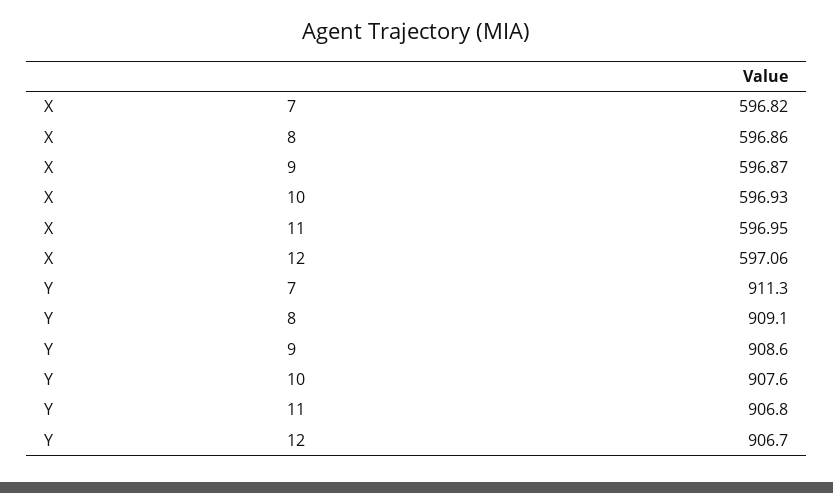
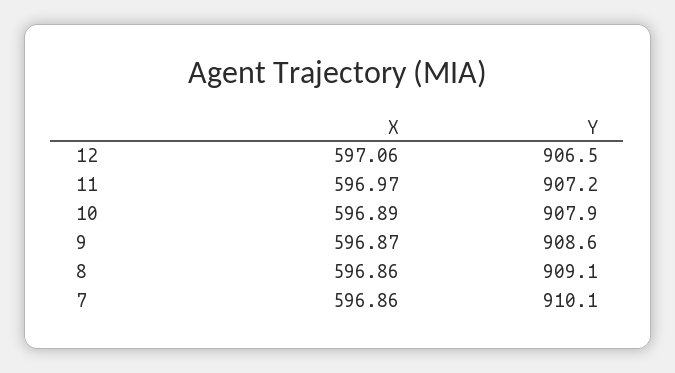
X, 7: 596.82 -> 596.86
X, 10: 596.93 -> 596.89
X, 11: 596.95 -> 596.97
Y, 7: 911.3 -> 910.1
Y, 10: 907.6 -> 907.9
Y, 11: 906.8 -> 907.2
Y, 12: 906.7 -> 906.5

